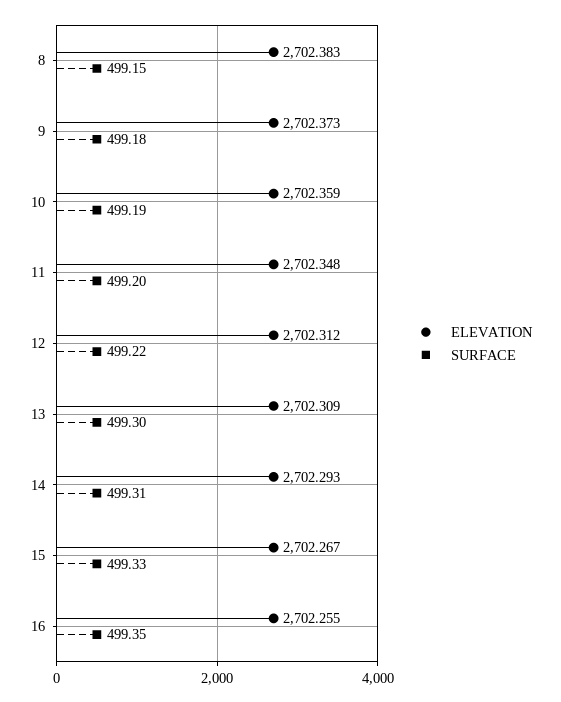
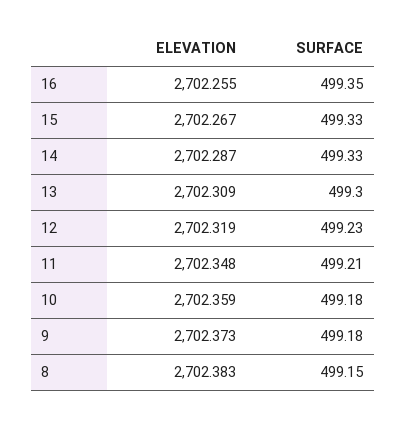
SURFACE, 10: 499.19 -> 499.18
SURFACE, 11: 499.2 -> 499.21
ELEVATION, 12: 2702.312 -> 2702.319
SURFACE, 12: 499.22 -> 499.23
ELEVATION, 14: 2702.293 -> 2702.287
SURFACE, 14: 499.31 -> 499.33

